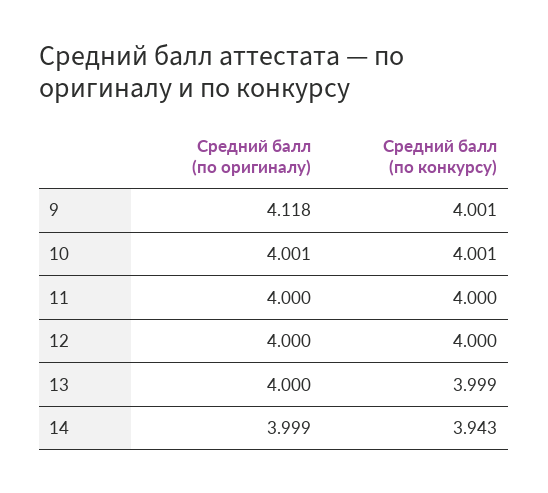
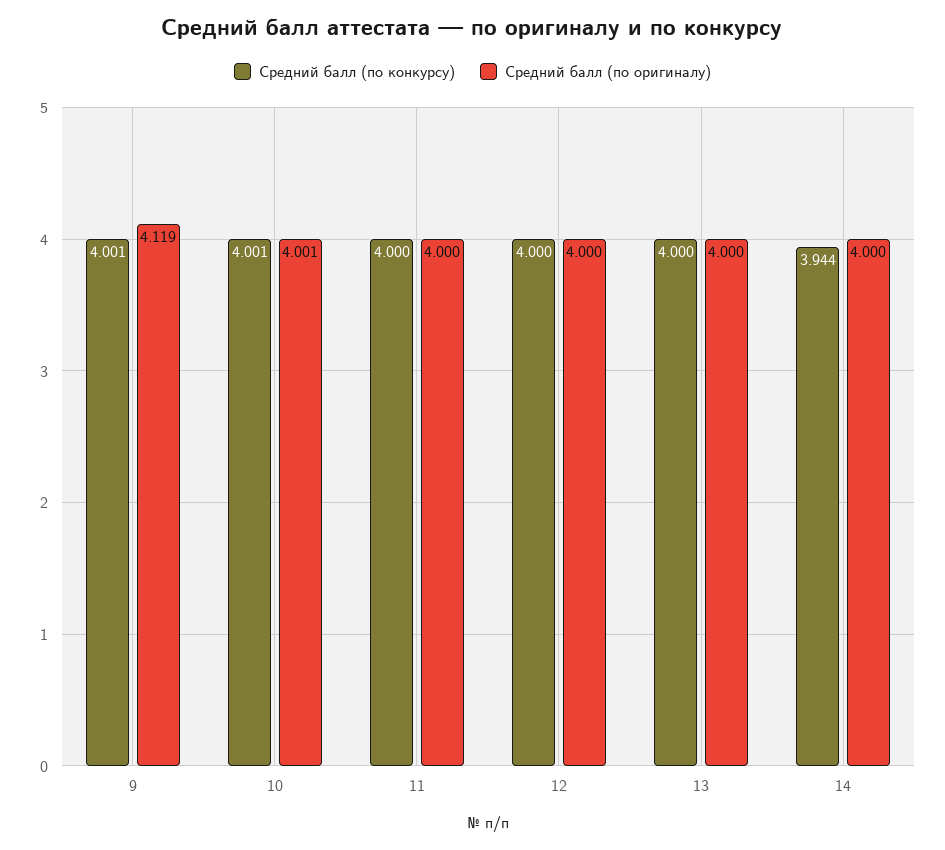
Средний балл (по оригиналу), 9: 4.118 -> 4.119
Средний балл (по конкурсу), 13: 3.999 -> 4
Средний балл (по оригиналу), 14: 3.999 -> 4
Средний балл (по конкурсу), 14: 3.943 -> 3.944

